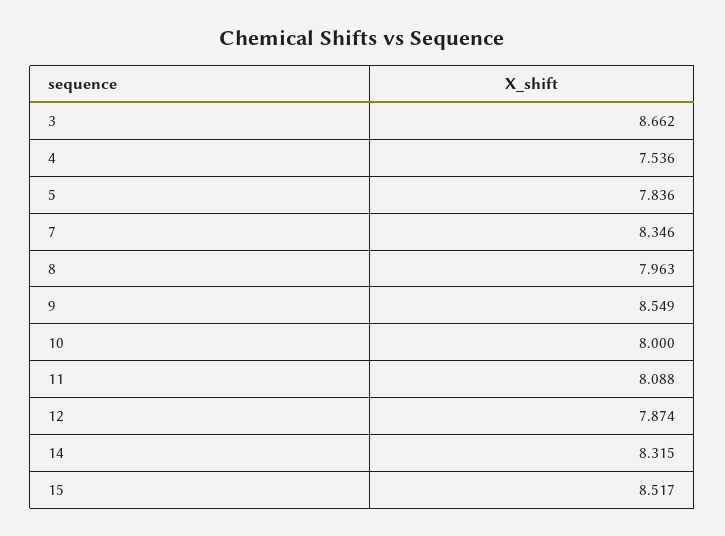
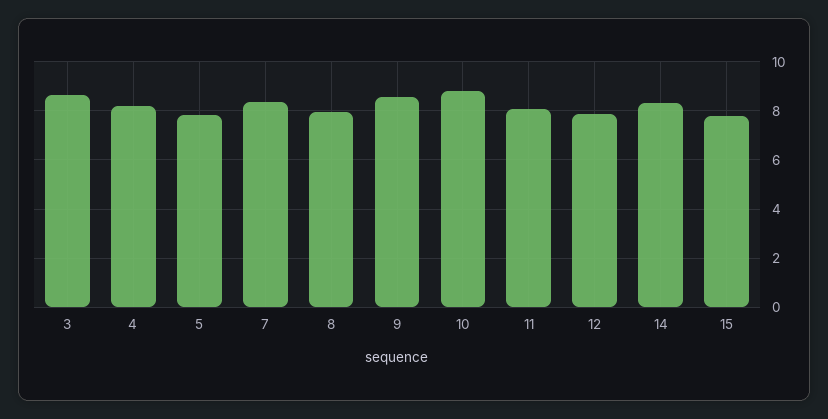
4: 7.536 -> 8.25
10: 8 -> 8.75
15: 8.517 -> 7.75

